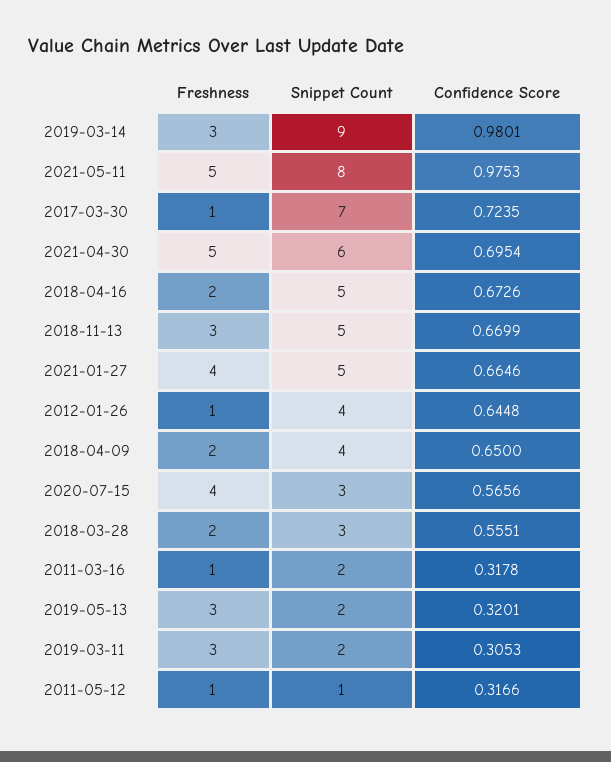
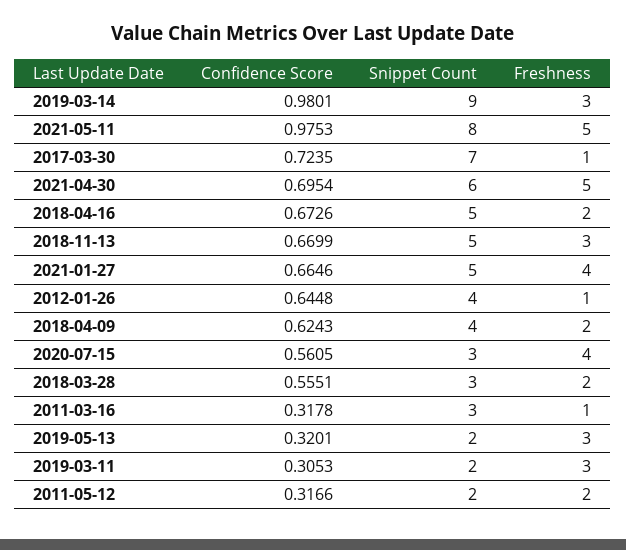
Confidence Score, 2018-04-09: 0.65 -> 0.6243
Confidence Score, 2020-07-15: 0.5656 -> 0.5605
Snippet Count, 2011-03-16: 2 -> 3
Freshness, 2011-05-12: 1 -> 2
Snippet Count, 2011-05-12: 1 -> 2

